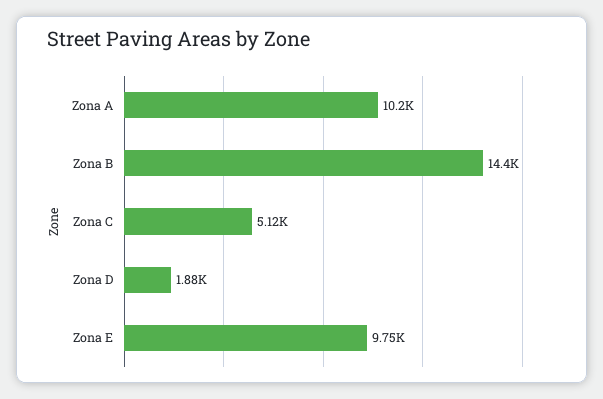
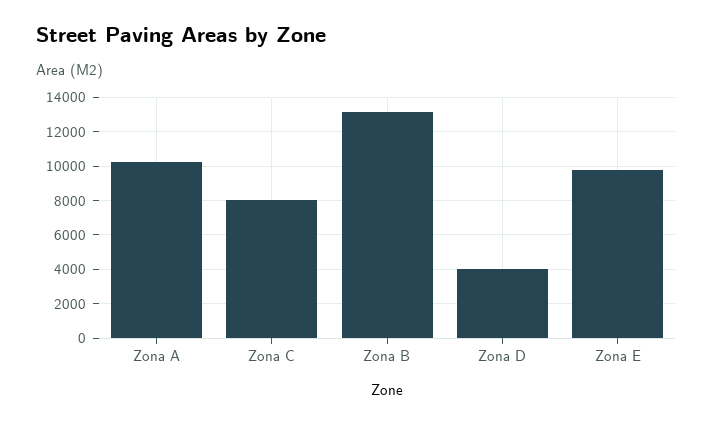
Zona B: 14400 -> 13000
Zona C: 5120 -> 8000
Zona D: 1880 -> 4000

